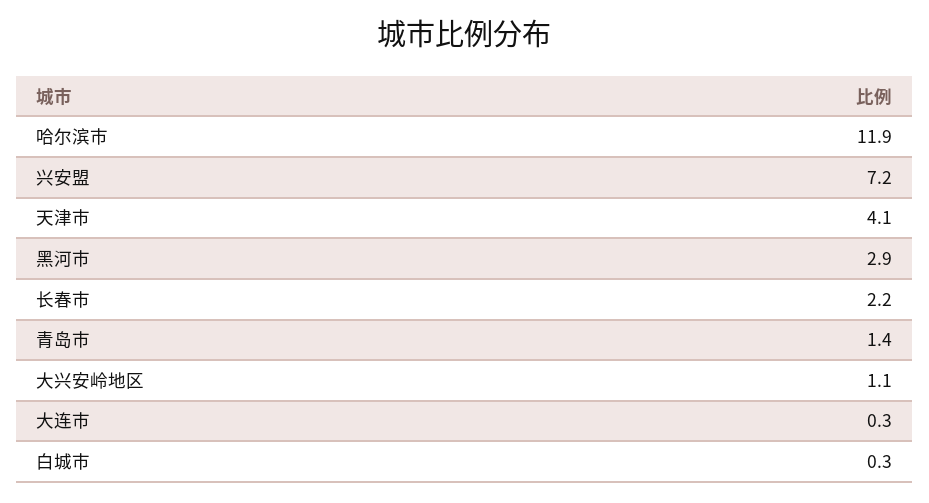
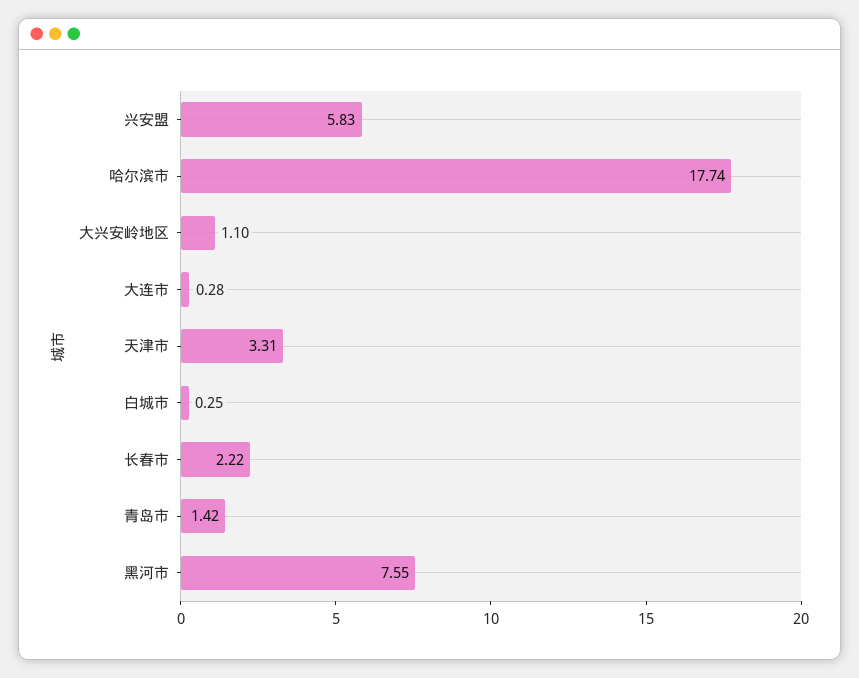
哈尔滨市: 11.9 -> 17.74
兴安盟: 7.2 -> 5.83
天津市: 4.1 -> 3.31
黑河市: 2.9 -> 7.55

